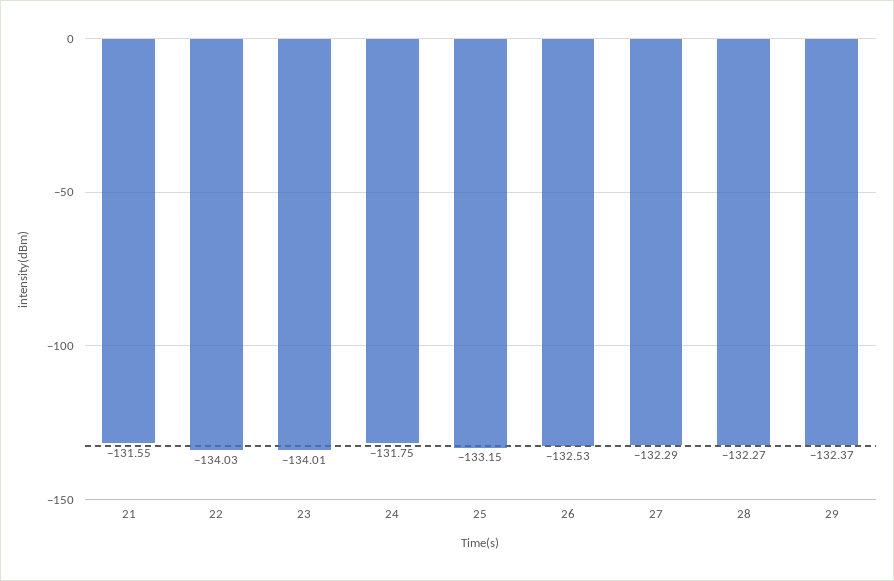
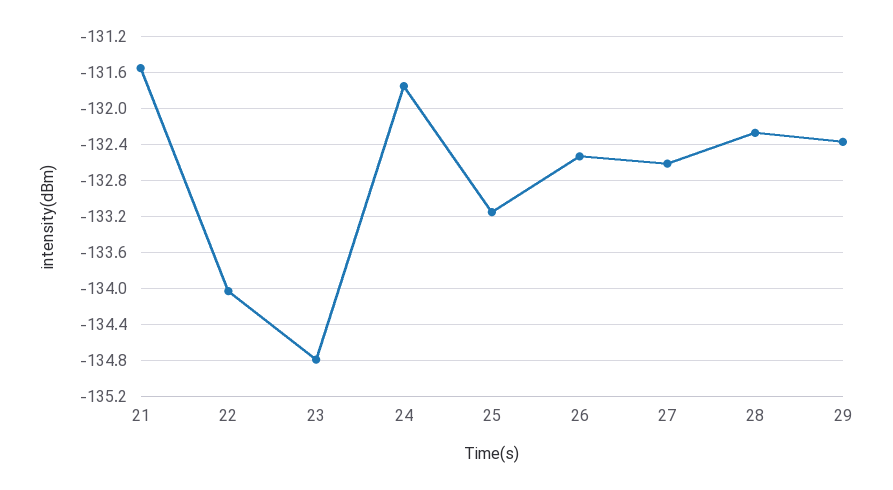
23: -134.01 -> -134.8
27: -132.29 -> -132.6

